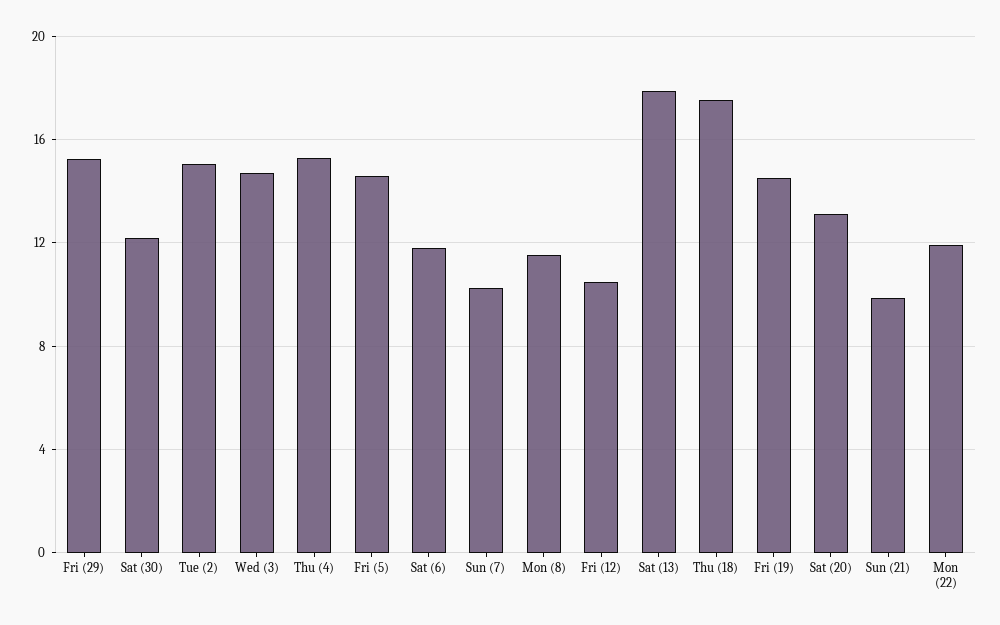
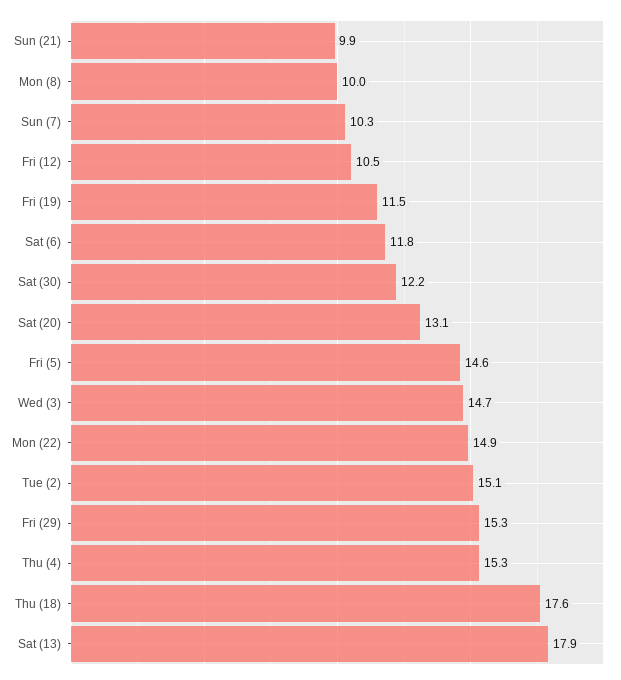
Mon (8): 11.5 -> 10
Fri (19): 14.5 -> 11.5
Mon (22): 12 -> 14.9

